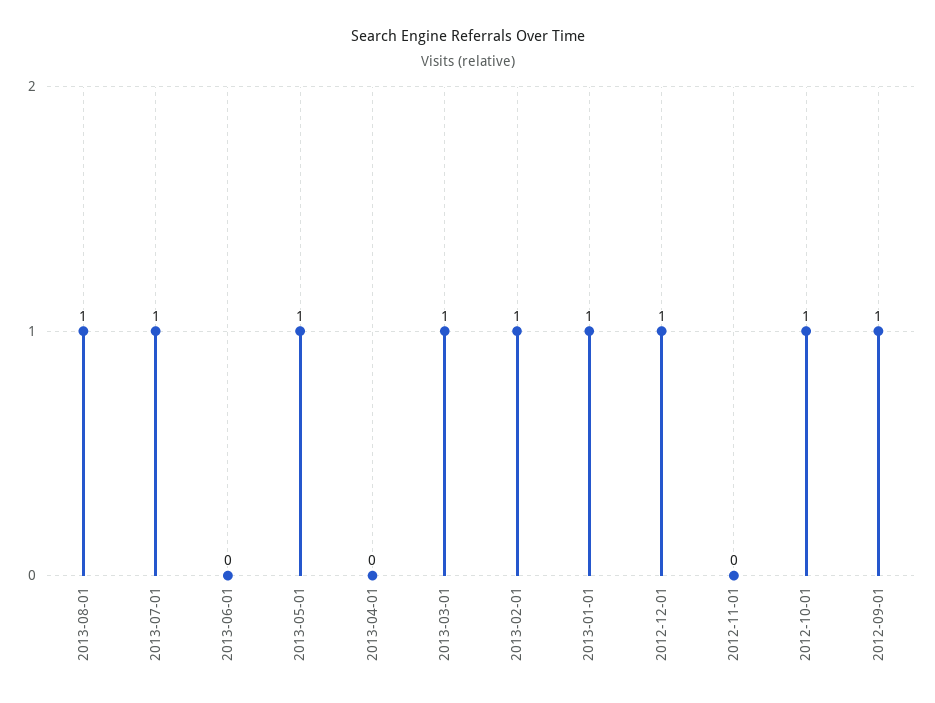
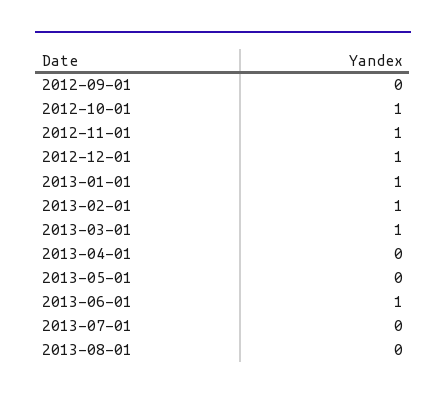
2013-08-01: 1 -> 0
2013-07-01: 1 -> 0
2013-06-01: 0 -> 1
2013-05-01: 1 -> 0
2012-11-01: 0 -> 1
2012-09-01: 1 -> 0

